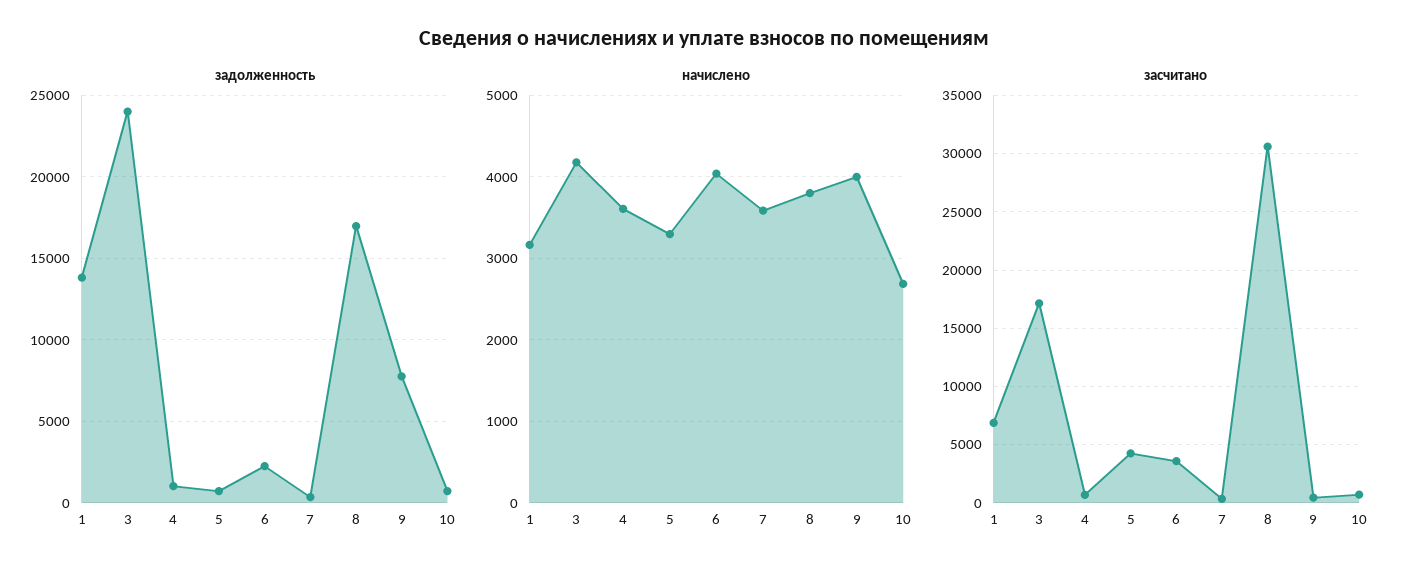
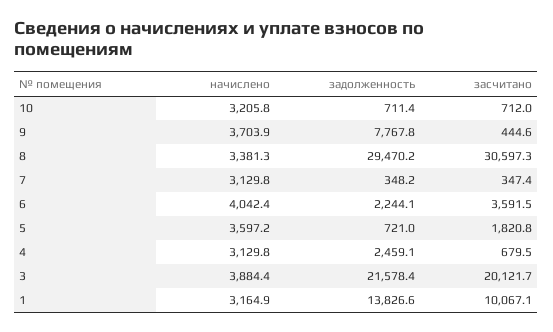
задолженность, 3: 24000 -> 21578.4
задолженность, 4: 1000 -> 2459.1
задолженность, 8: 17000 -> 29470.2
начислено, 3: 4200 -> 3884.4
начислено, 4: 3600 -> 3129.8
начислено, 5: 3300 -> 3597.2
начислено, 7: 3600 -> 3129.8
начислено, 8: 3800 -> 3381.3
начислено, 9: 4000 -> 3703.9
начислено, 10: 2700 -> 3205.8
засчитано, 1: 7000 -> 10067.1
засчитано, 3: 17000 -> 20121.7
засчитано, 5: 4000 -> 1820.8

